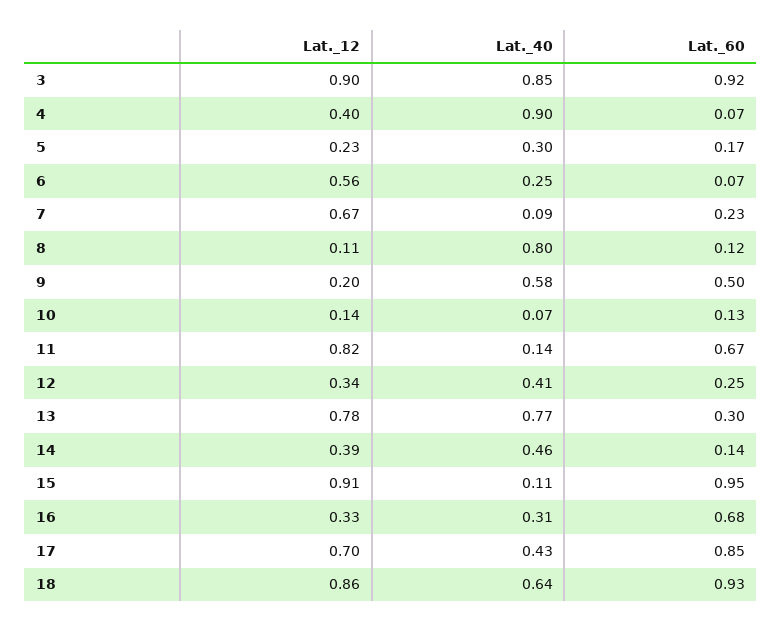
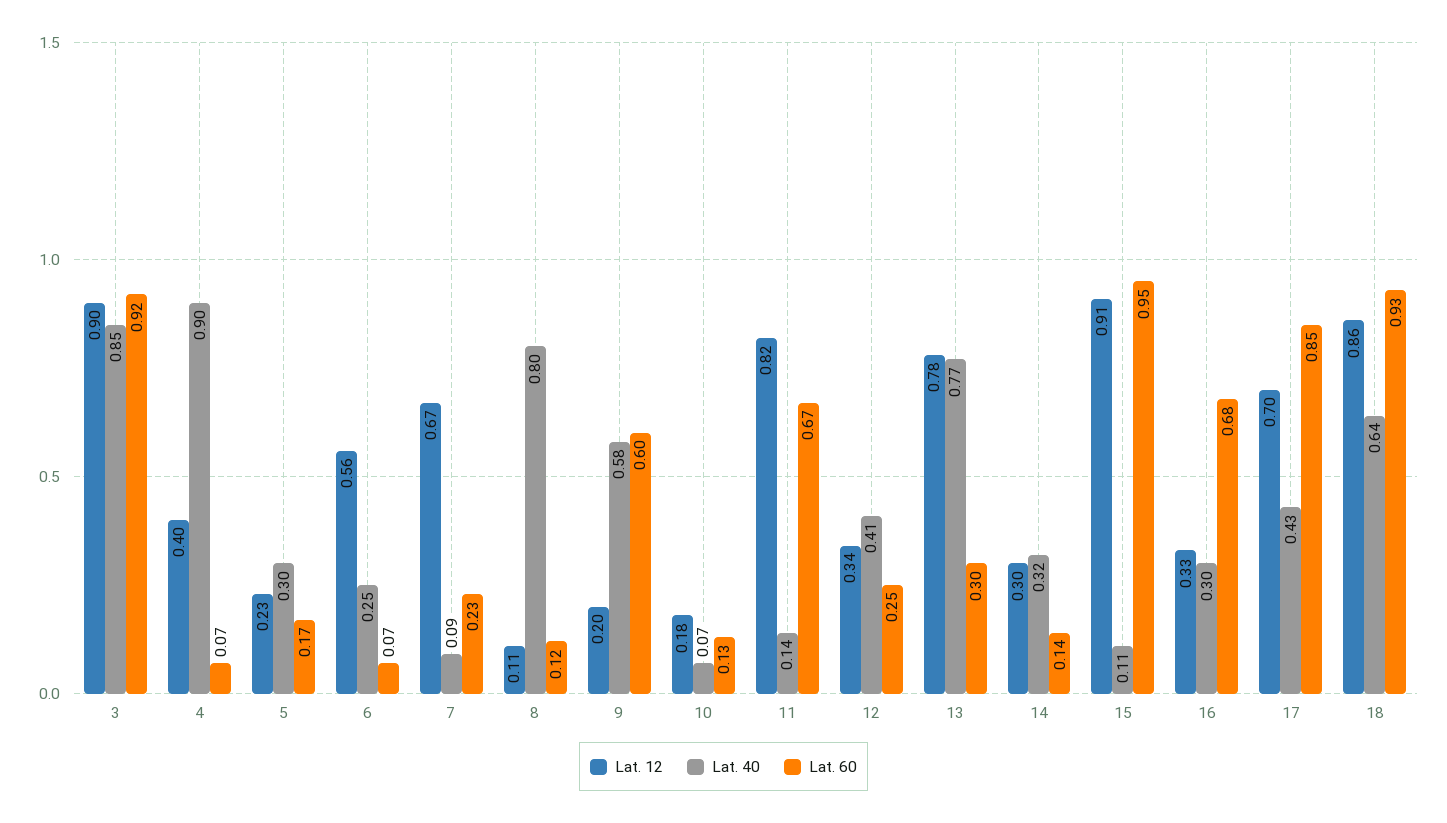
Lat._60, 9: 0.5 -> 0.6
Lat._12, 10: 0.14 -> 0.18
Lat._12, 14: 0.39 -> 0.3
Lat._40, 14: 0.46 -> 0.32
Lat._40, 16: 0.31 -> 0.3

